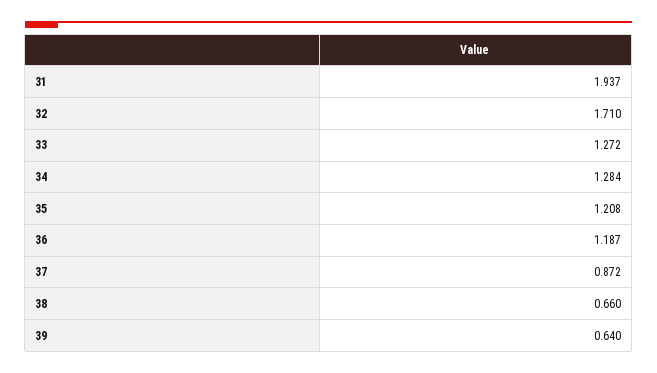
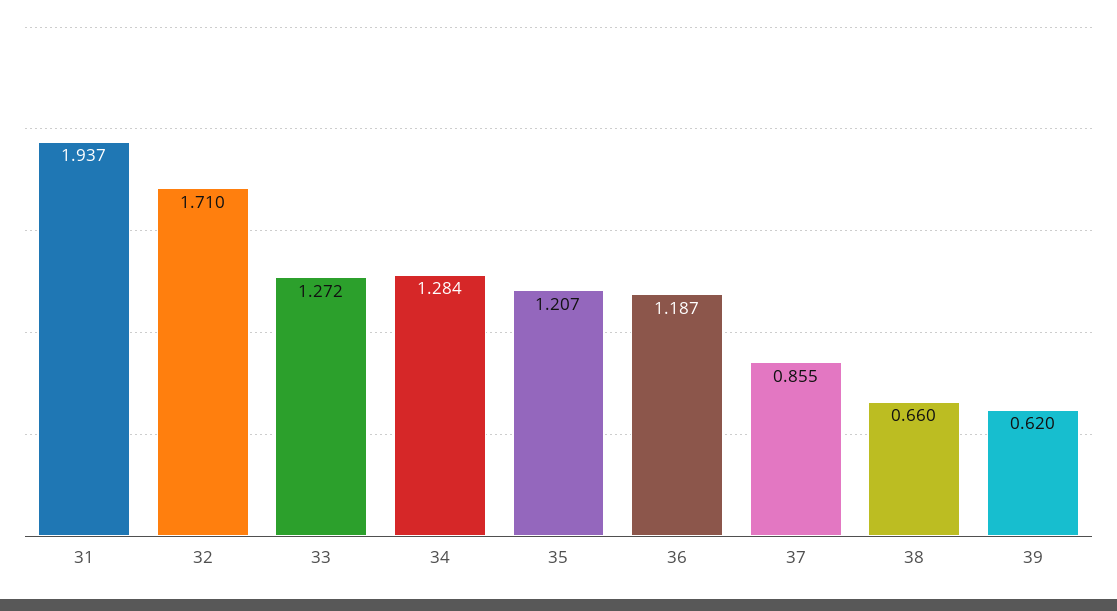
35: 1.208 -> 1.207
37: 0.872 -> 0.855
39: 0.64 -> 0.62

